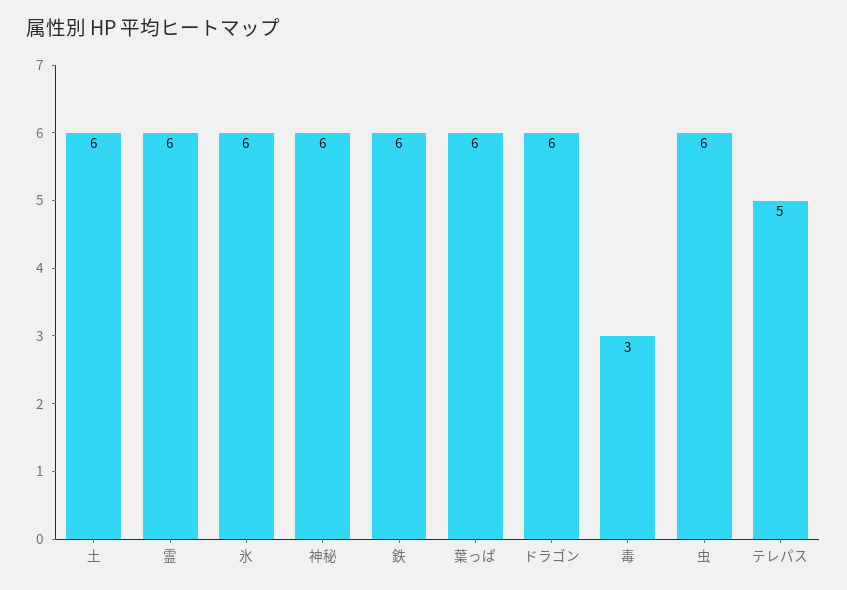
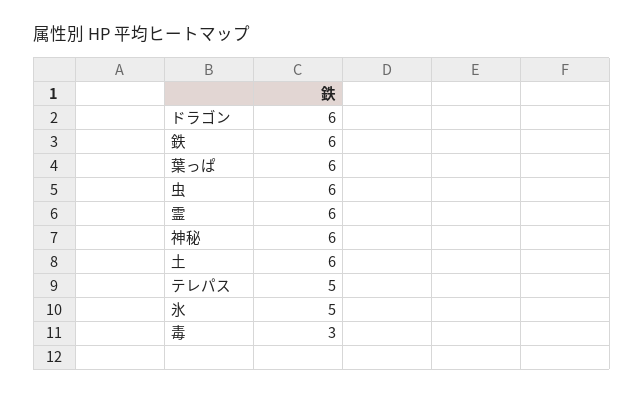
氷: 6 -> 5

